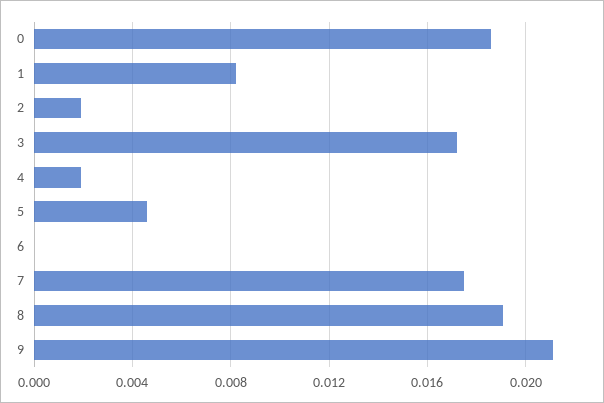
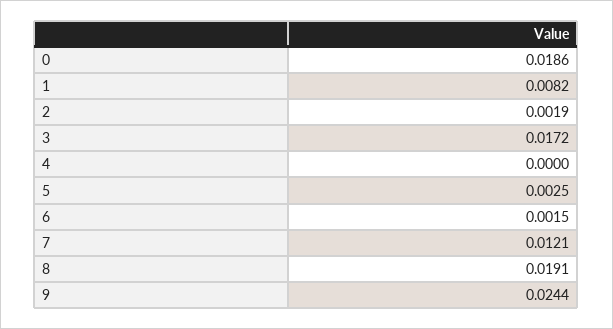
4: 0.002 -> 0
5: 0.0045 -> 0.0025
6: 0 -> 0.0015
7: 0.0175 -> 0.0121
9: 0.021 -> 0.0244

